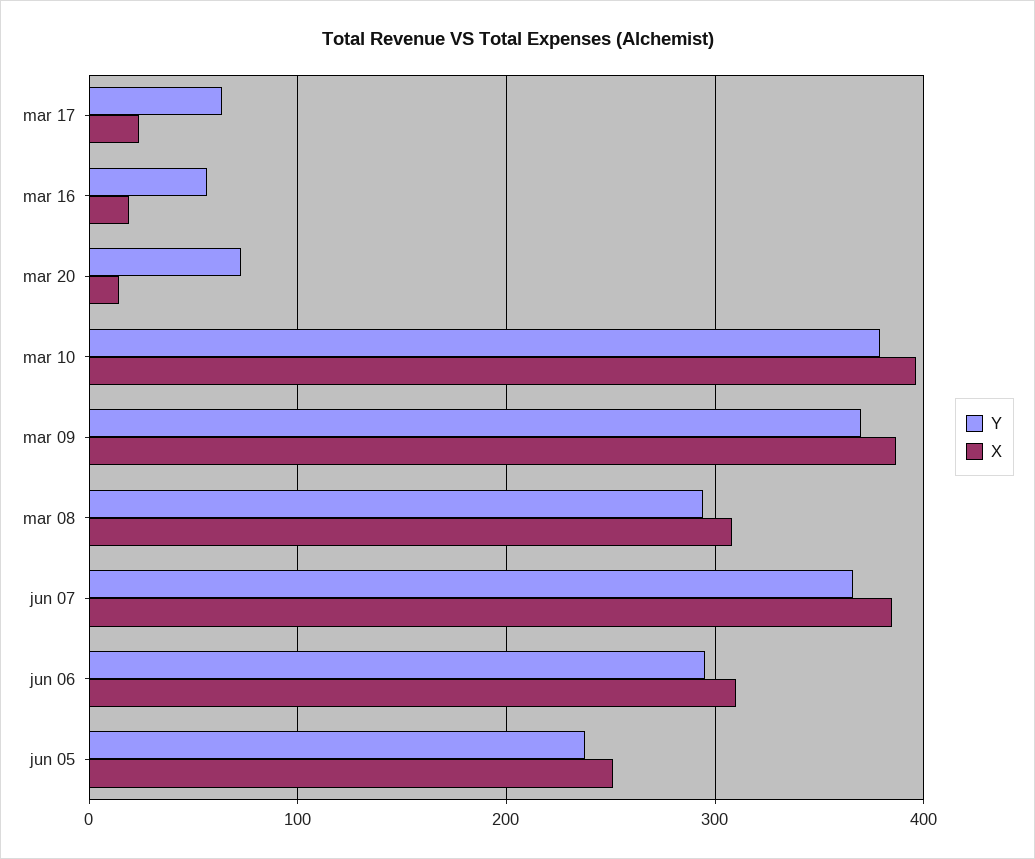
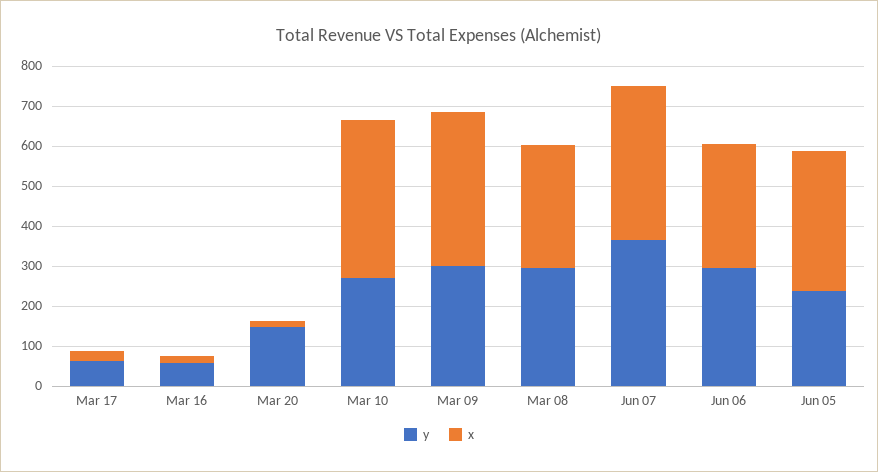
Y, mar 20: 70 -> 150
Y, mar 10: 380 -> 275
Y, mar 09: 370 -> 300
X, jun 05: 250 -> 350

